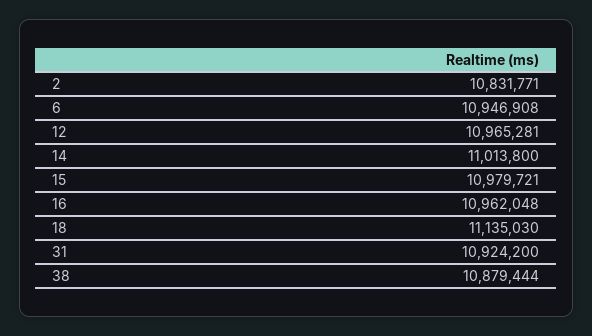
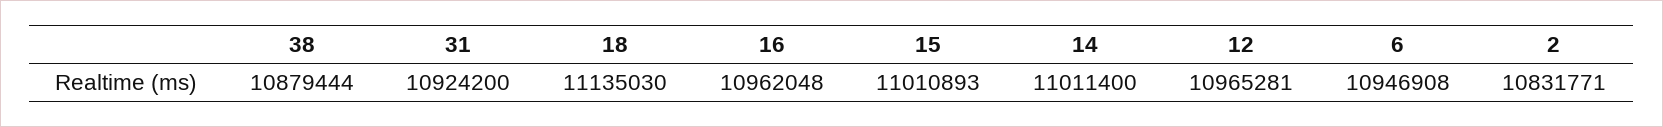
14: 11013800 -> 11011400
15: 10979721 -> 11010893

